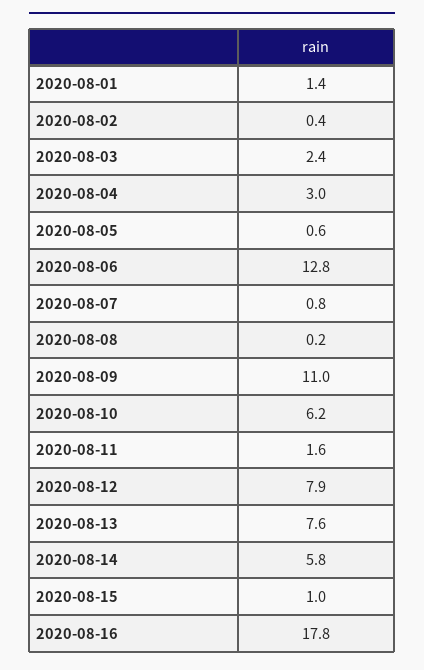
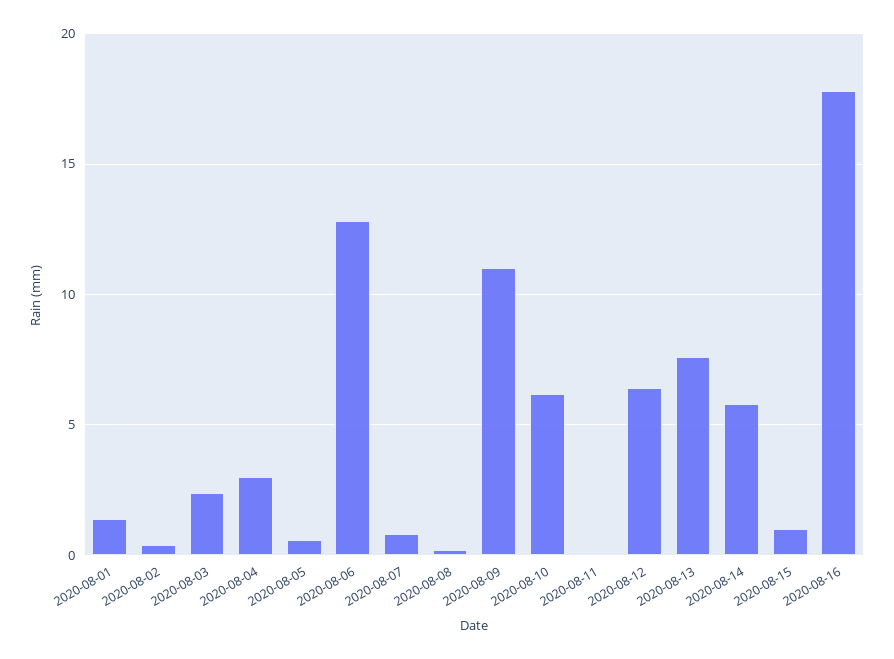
2020-08-11: 1.6 -> 0
2020-08-12: 7.9 -> 6.5

